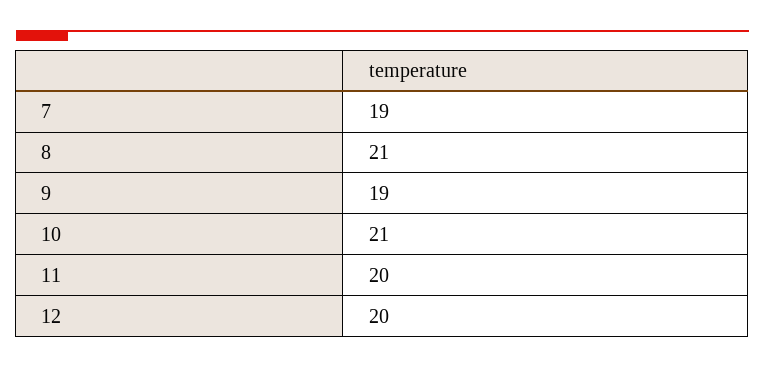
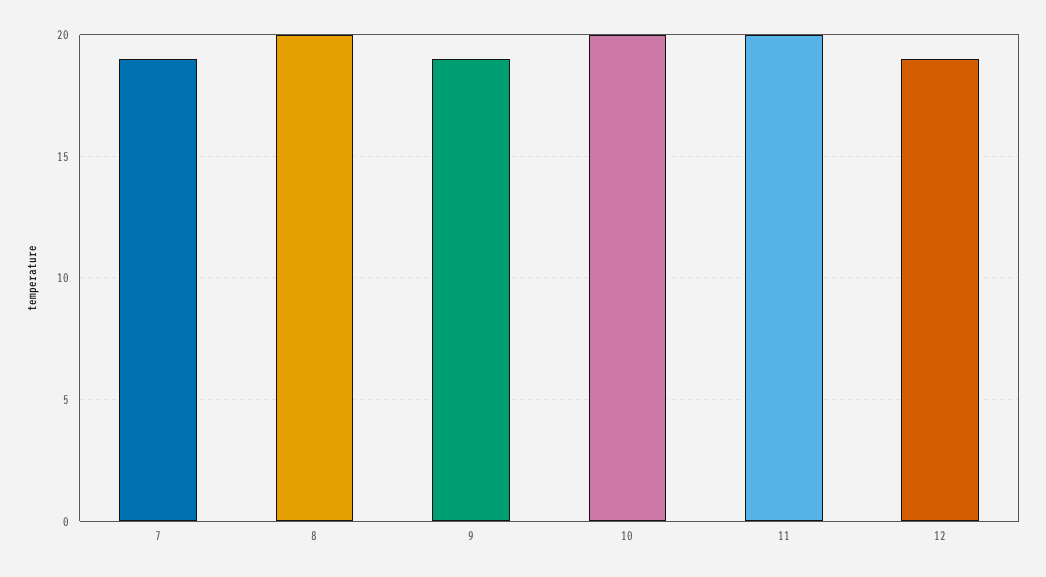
8: 21 -> 20
10: 21 -> 20
12: 20 -> 19

